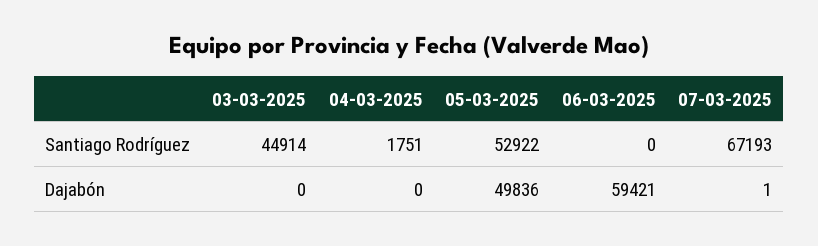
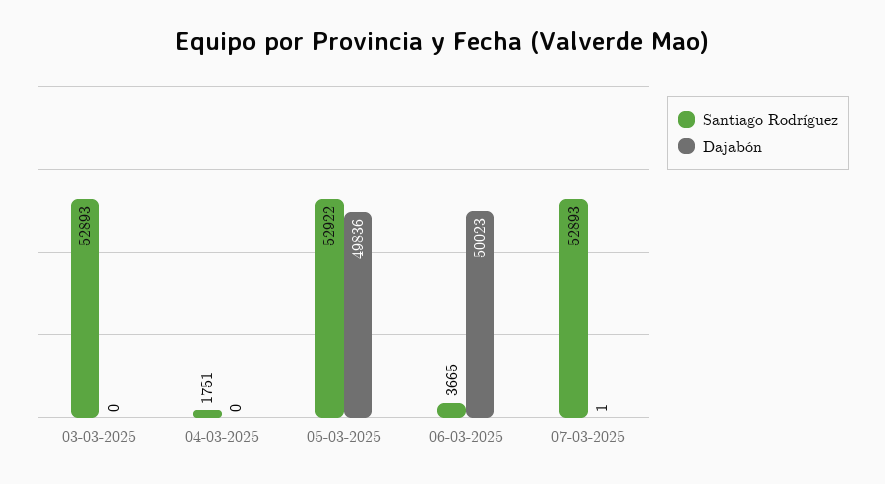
Santiago Rodríguez, 03-03-2025: 44914 -> 52893
Santiago Rodríguez, 06-03-2025: 0 -> 3665
Santiago Rodríguez, 07-03-2025: 67193 -> 52893
Dajabón, 06-03-2025: 59421 -> 50023

